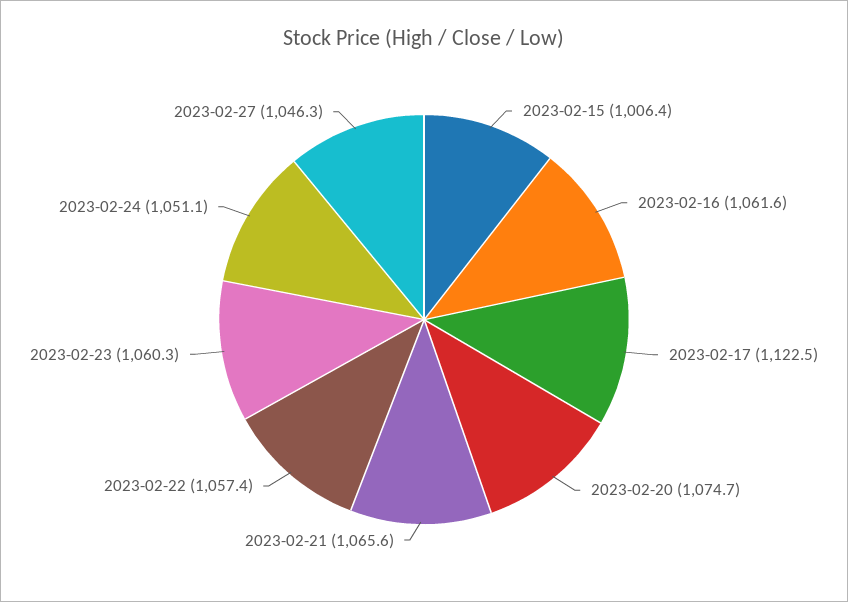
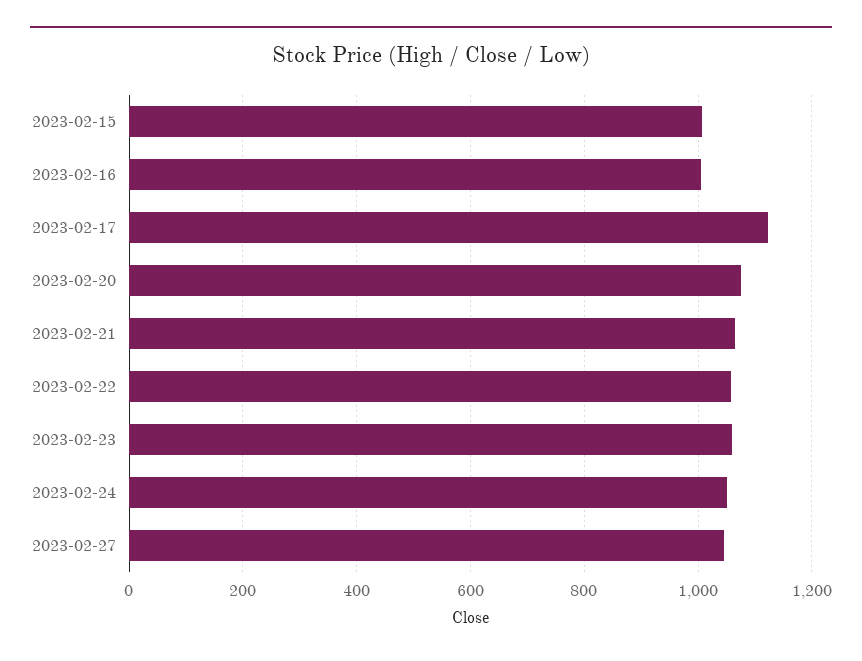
2023-02-16: 1061.6 -> 1000

